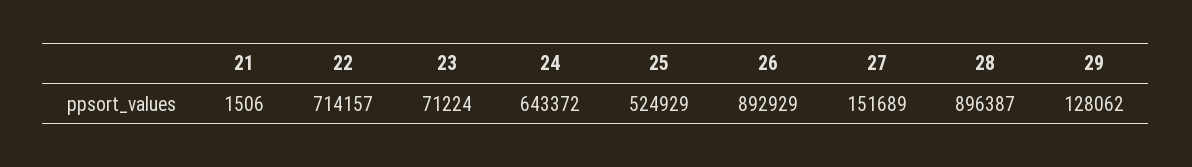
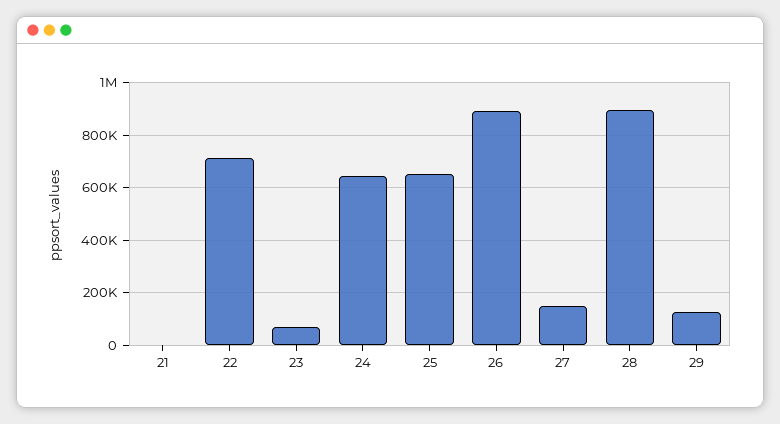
25: 524929 -> 650000

